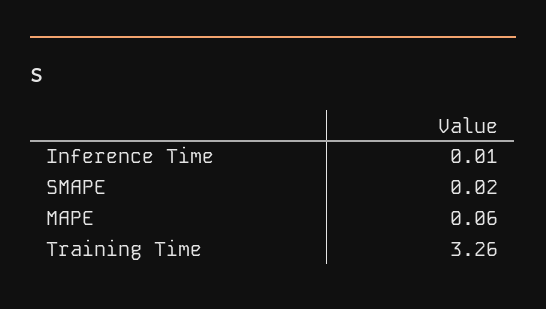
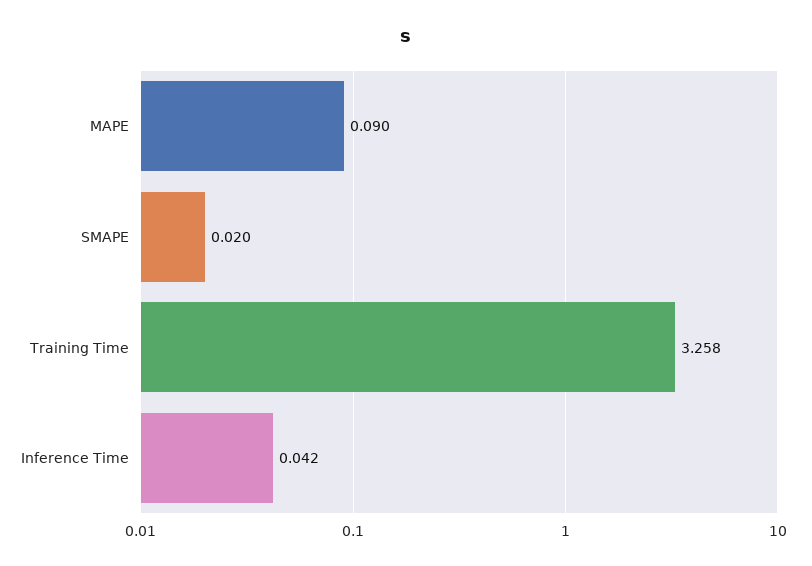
Inference Time: 0.01 -> 0.042
MAPE: 0.06 -> 0.09

